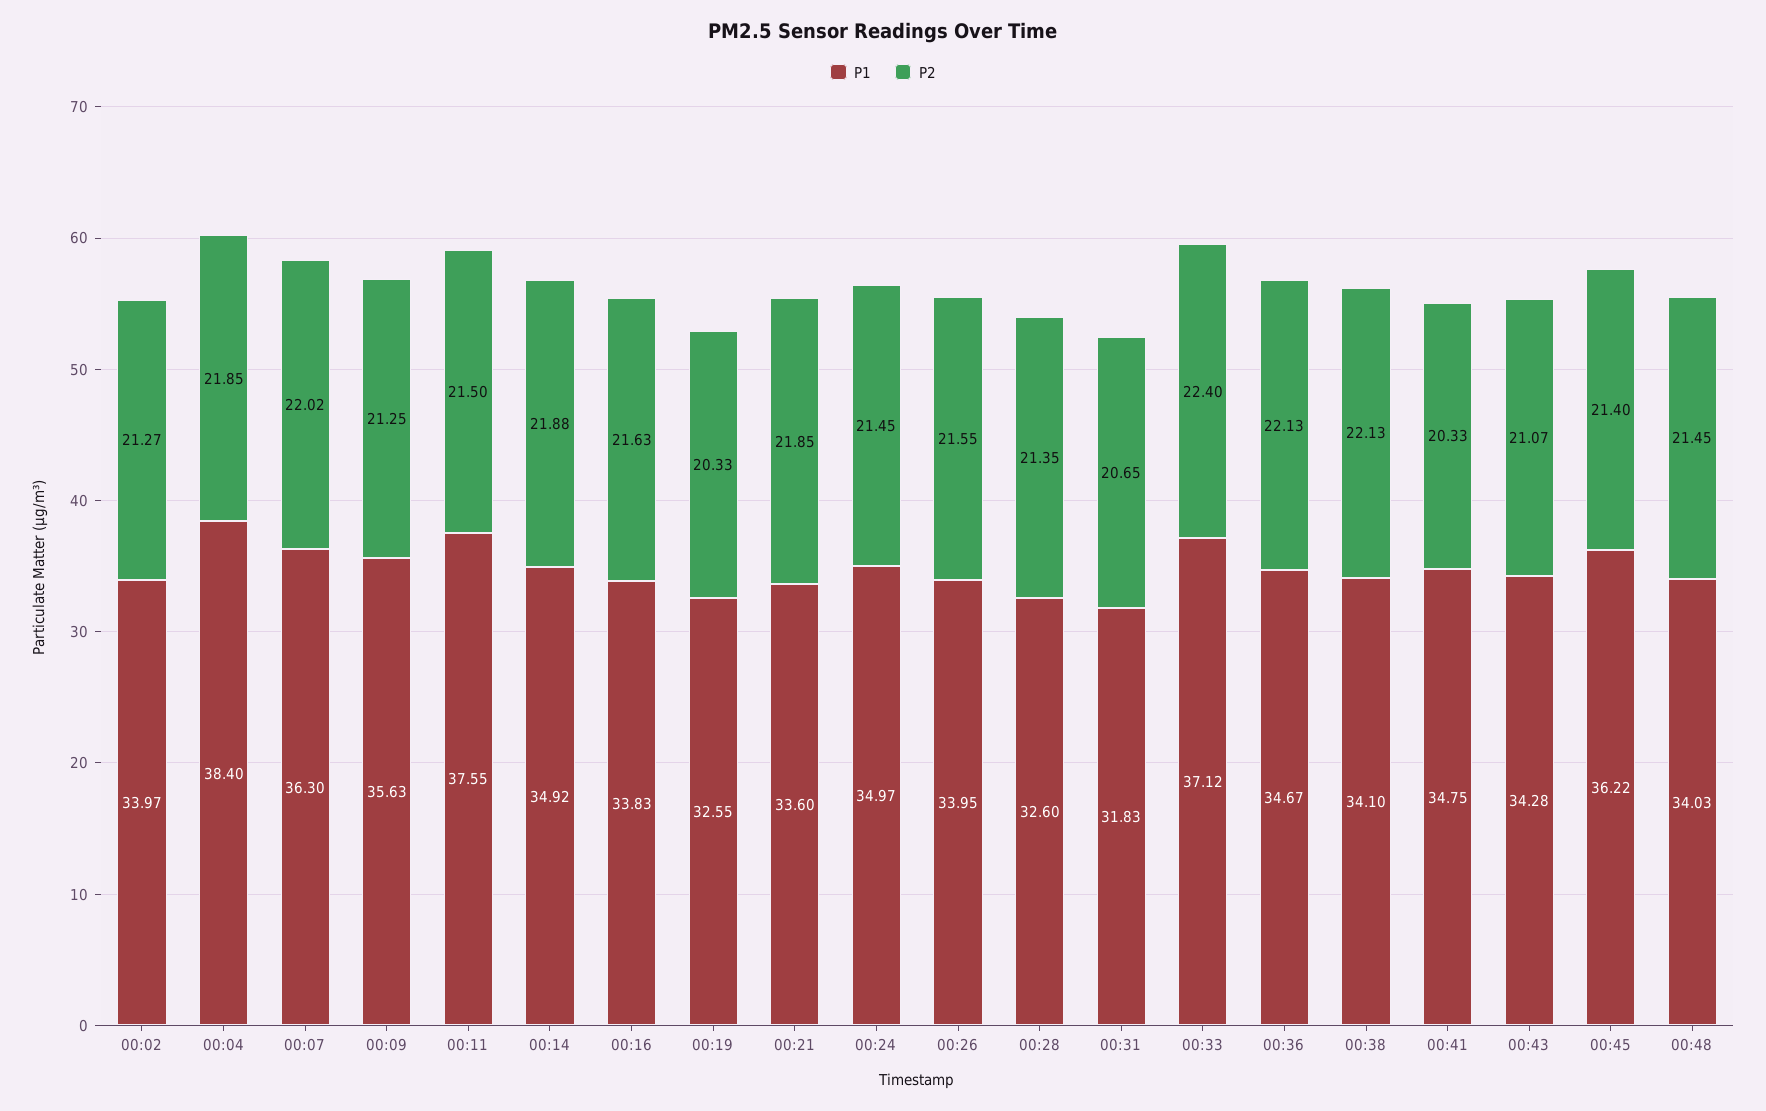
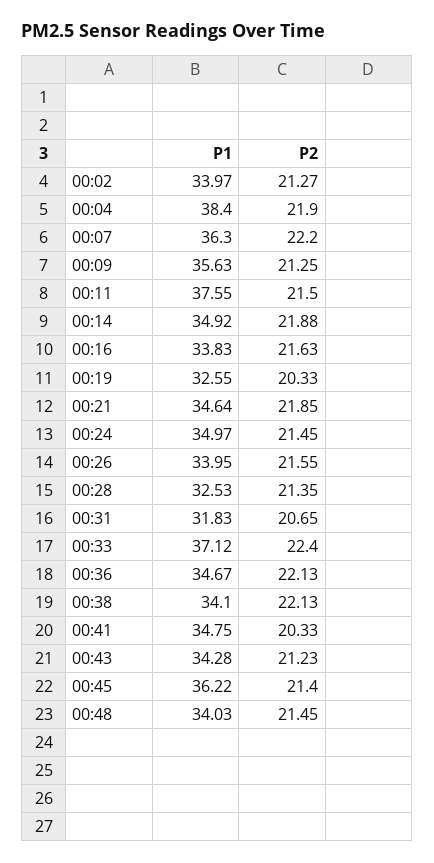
P2, 00:04: 21.85 -> 21.9
P2, 00:07: 22.02 -> 22.2
P1, 00:21: 33.6 -> 34.64
P1, 00:28: 32.6 -> 32.53
P2, 00:43: 21.07 -> 21.23

